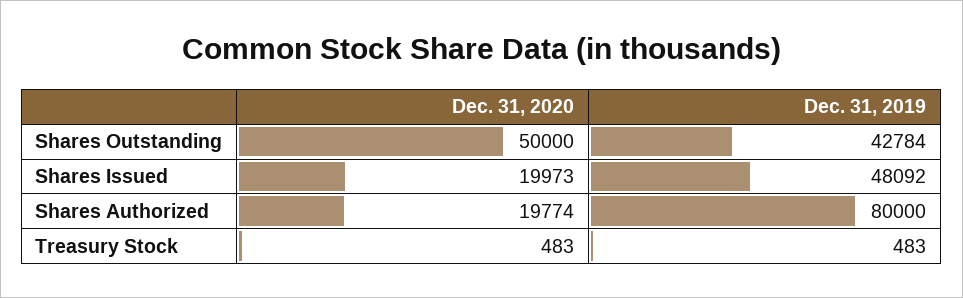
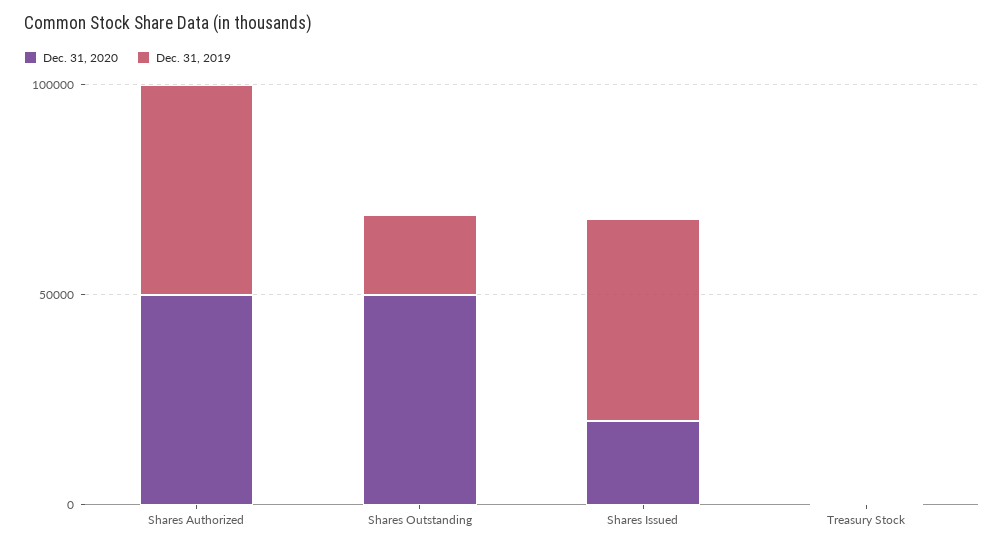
Dec. 31, 2019, Shares Outstanding: 42784 -> 20000
Dec. 31, 2020, Shares Authorized: 19774 -> 50000
Dec. 31, 2019, Shares Authorized: 80000 -> 50000

